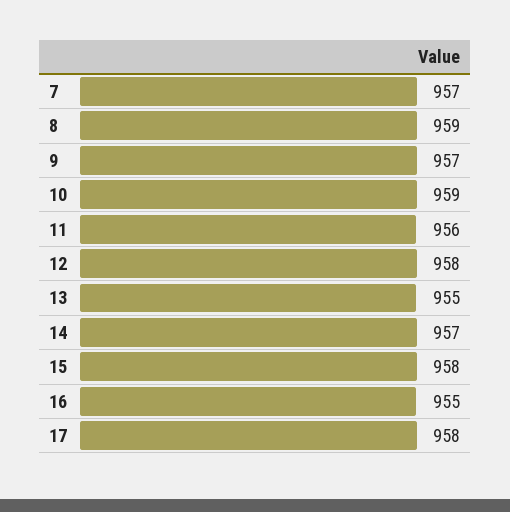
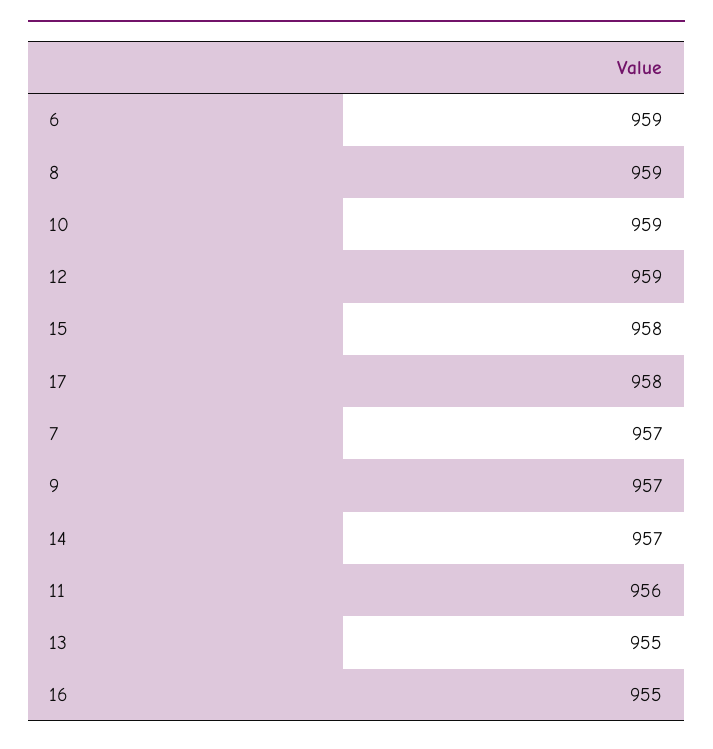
12: 958 -> 959
6: none -> 959

